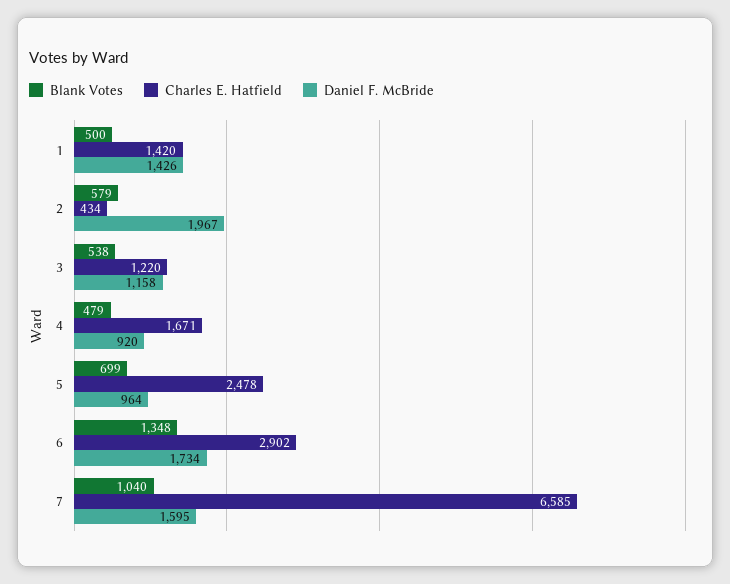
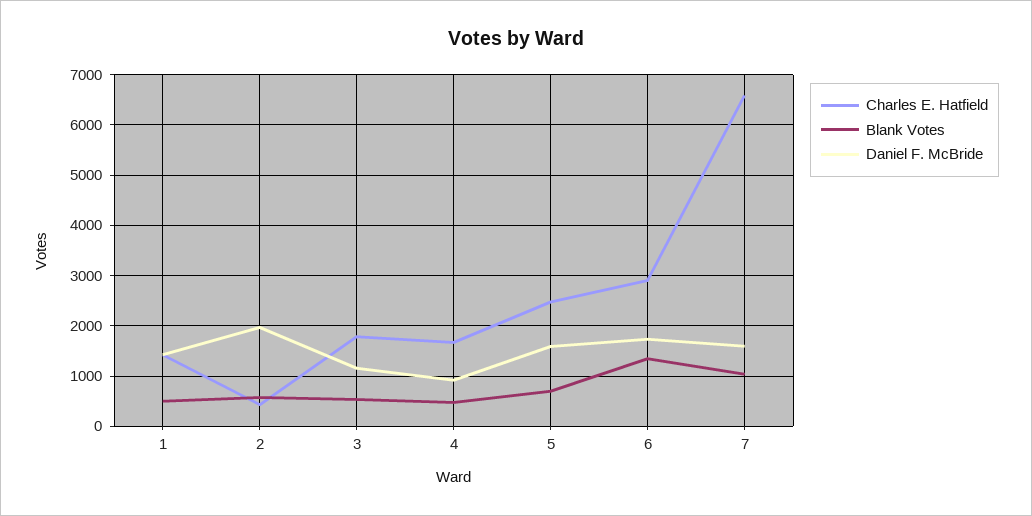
Charles E. Hatfield, 3: 1220 -> 1800
Daniel F. McBride, 5: 964 -> 1600

